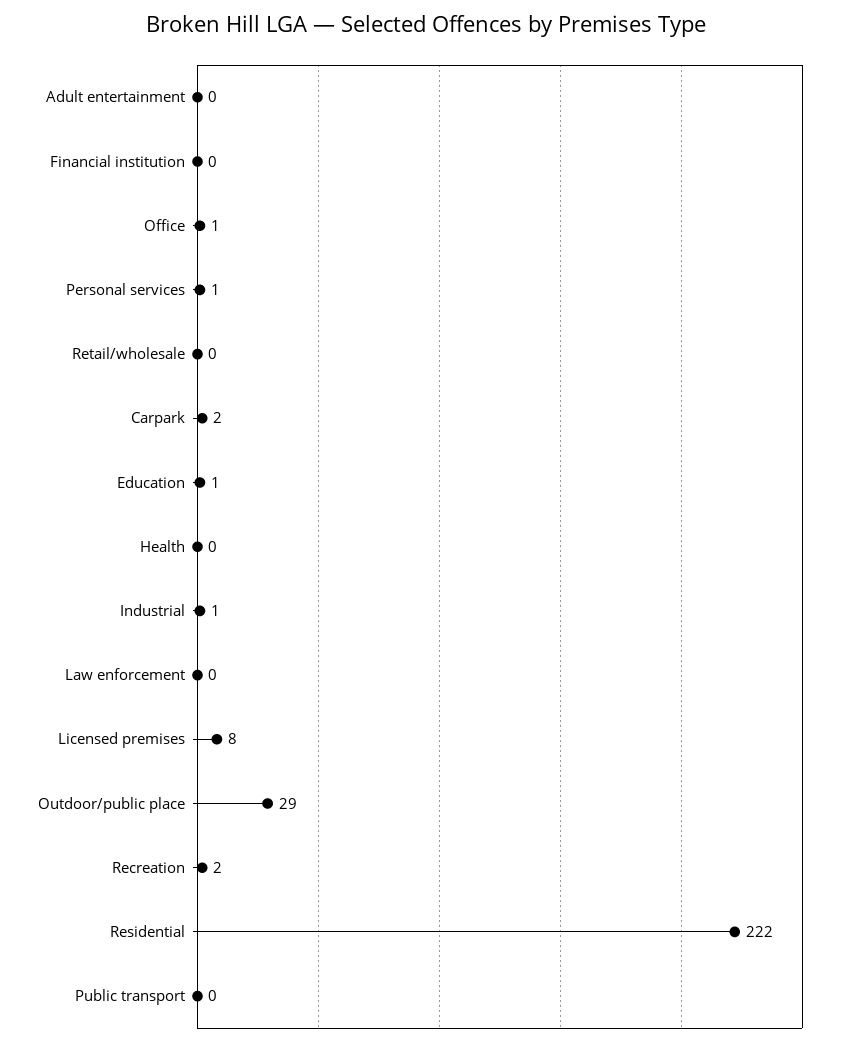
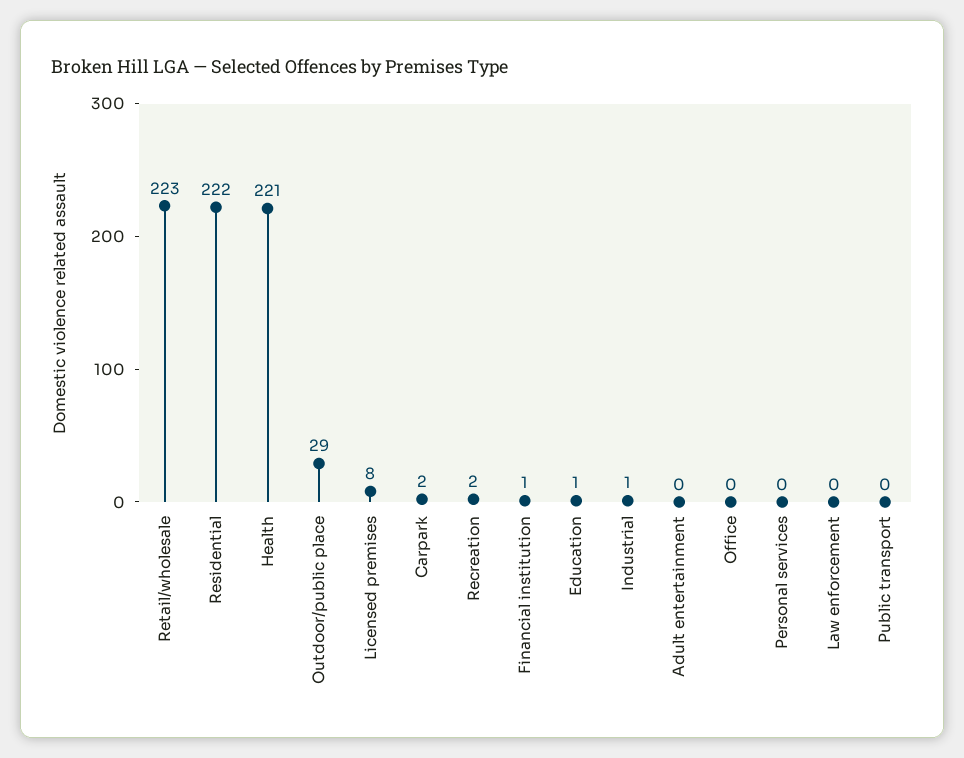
Financial institution: 0 -> 1
Office: 1 -> 0
Personal services: 1 -> 0
Retail/wholesale: 0 -> 223
Health: 0 -> 221

